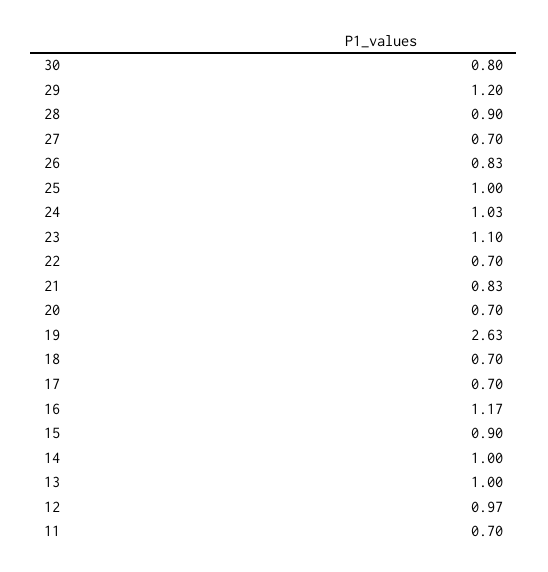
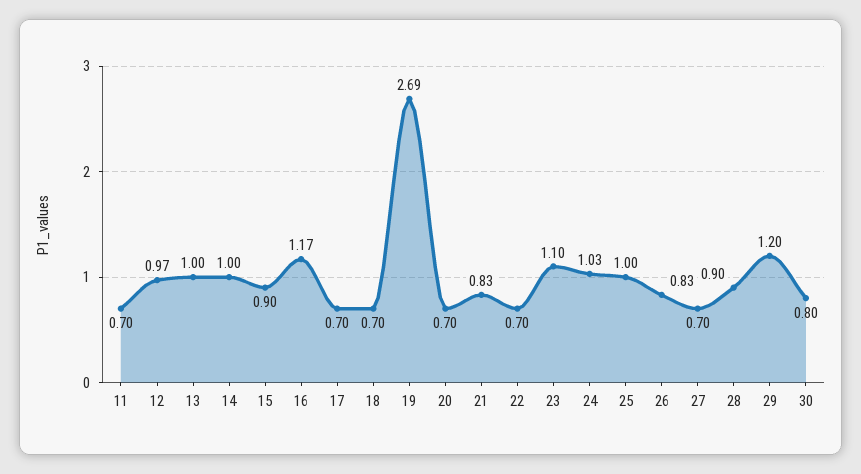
19: 2.63 -> 2.69

